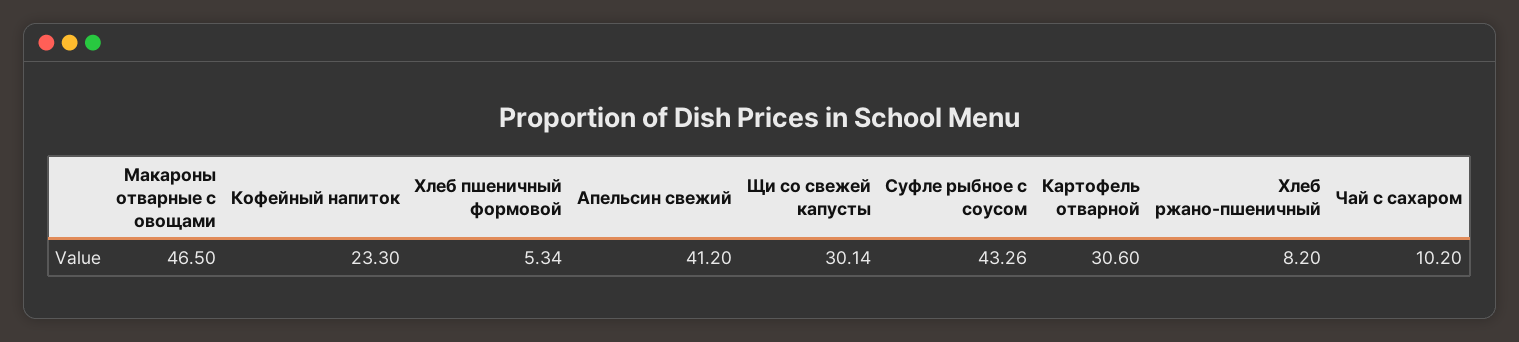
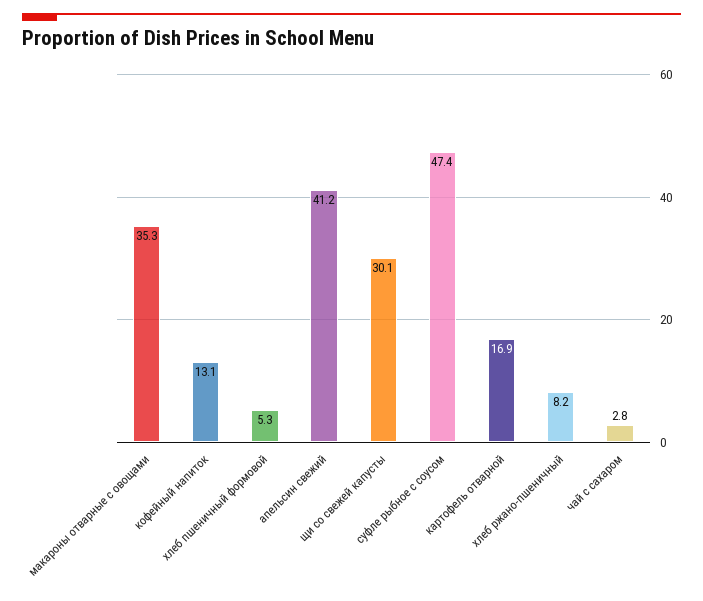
Макароны отварные с овощами: 46.5 -> 35.3
Кофейный напиток: 23.3 -> 13.1
Суфле рыбное с соусом: 43.26 -> 47.4
Картофель отварной: 30.6 -> 16.9
Чай с сахаром: 10.2 -> 2.8

